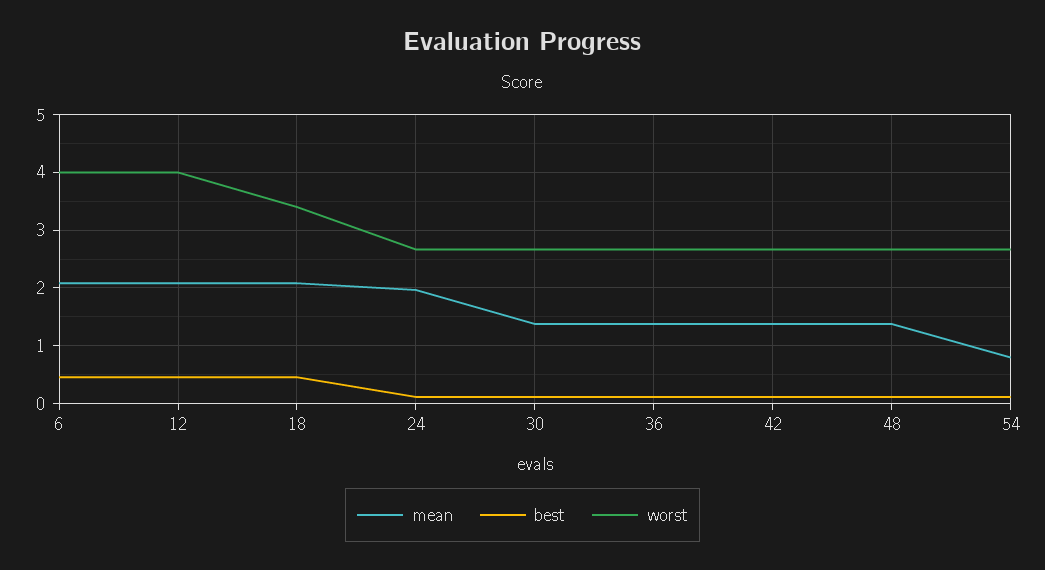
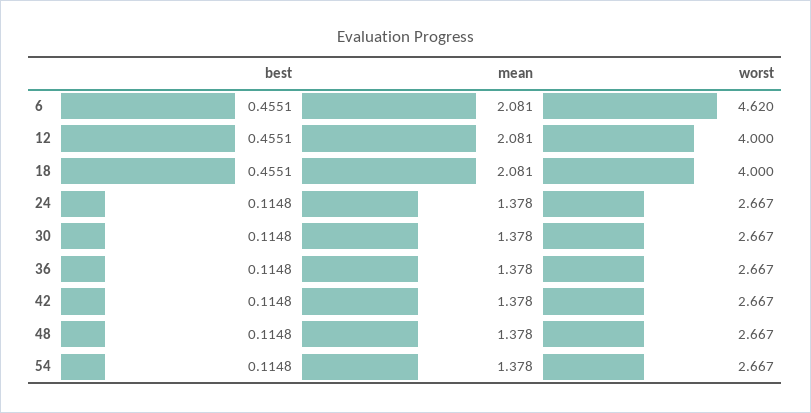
worst, 6: 4 -> 4.62
worst, 18: 3.4 -> 4
mean, 24: 2 -> 1.378
mean, 54: 0.8 -> 1.378

